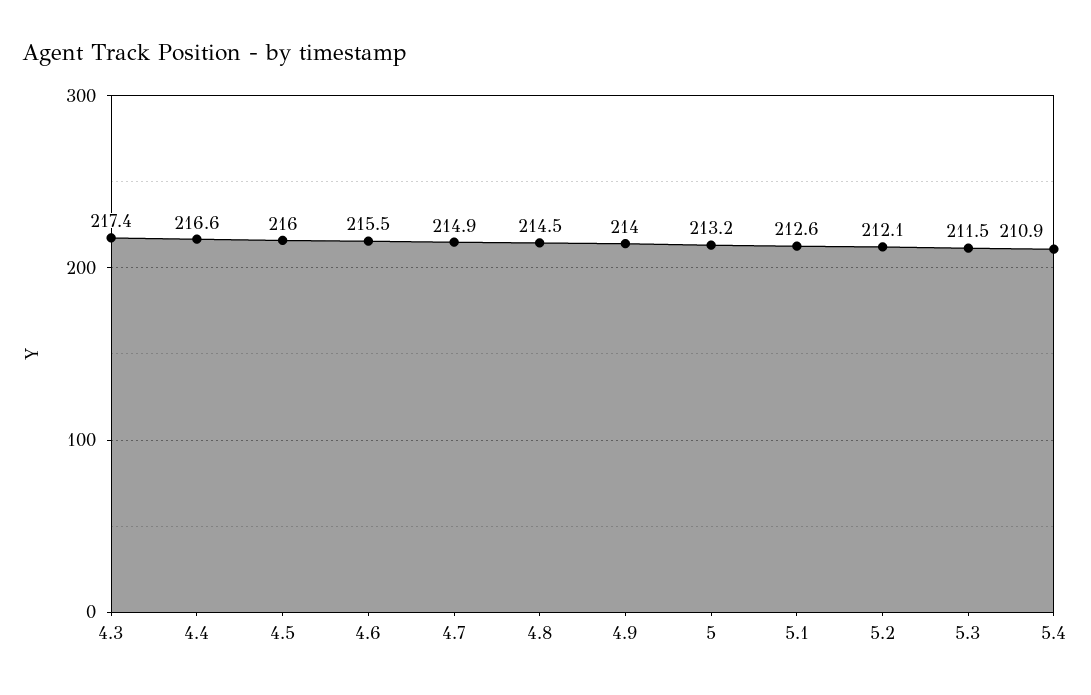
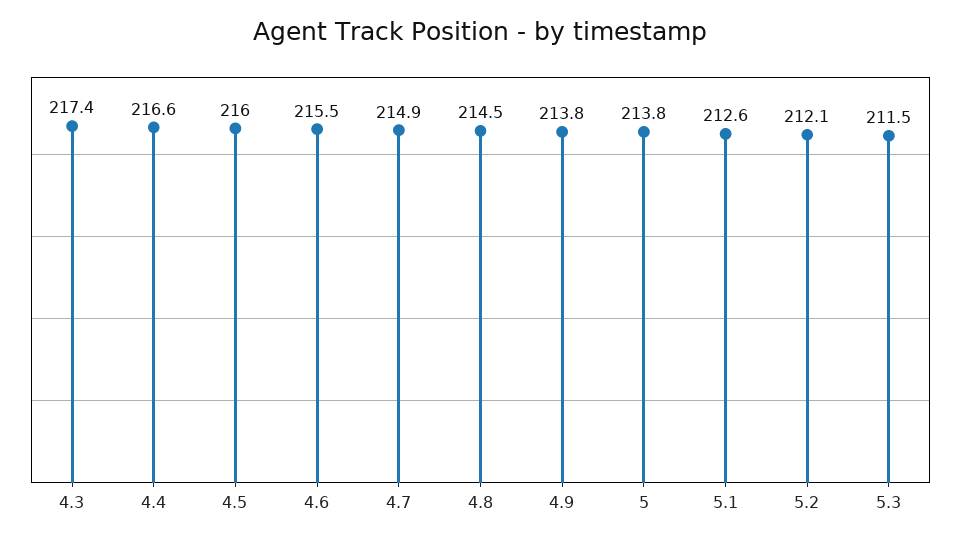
4.9: 214 -> 213.8
5: 213.2 -> 213.8
5.4: 210.9 -> none

